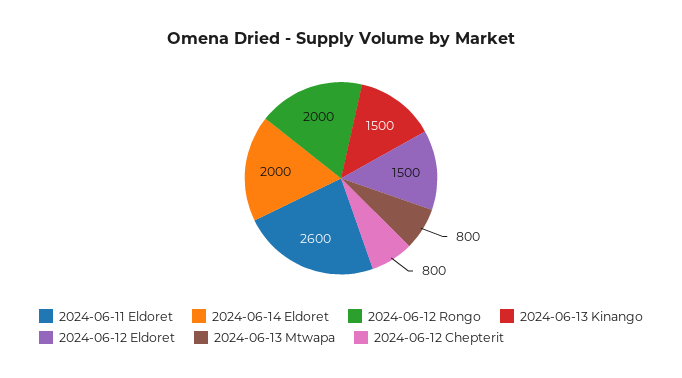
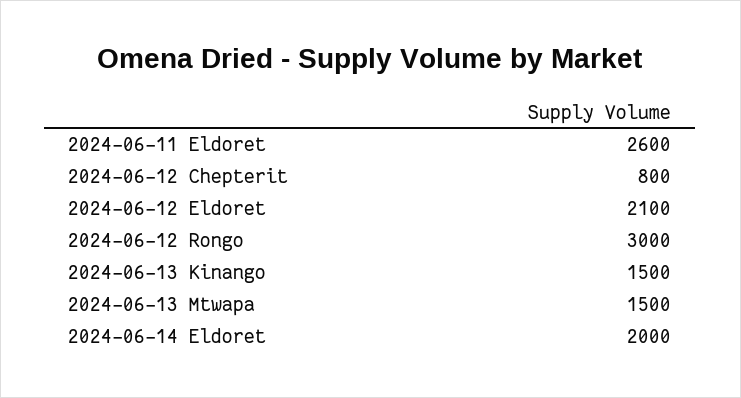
2024-06-12 Rongo: 2000 -> 3000
2024-06-12 Eldoret: 1500 -> 2100
2024-06-13 Mtwapa: 800 -> 1500

